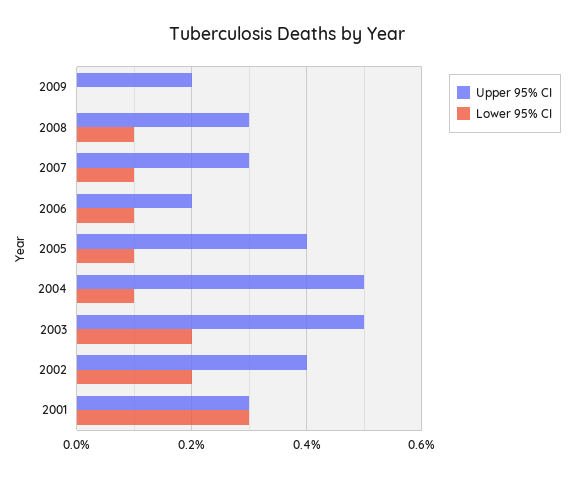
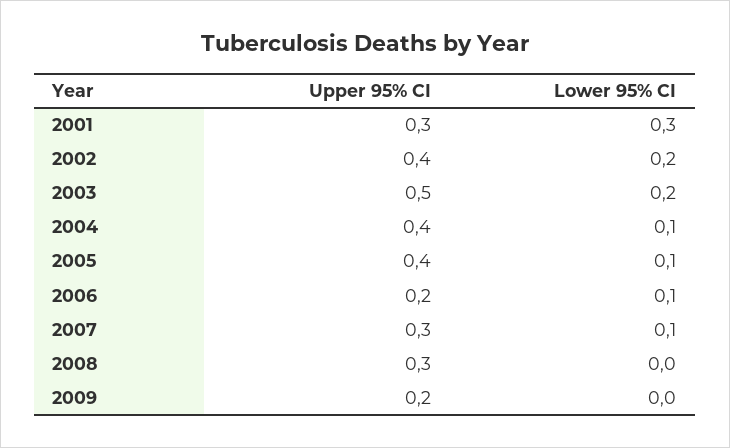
Lower 95% CI, 2008: 0.1 -> 0
Upper 95% CI, 2004: 0.5 -> 0.4

